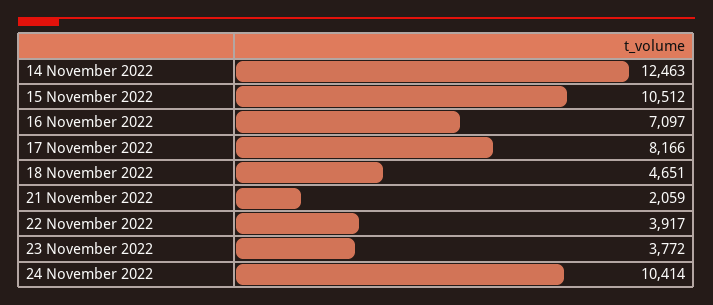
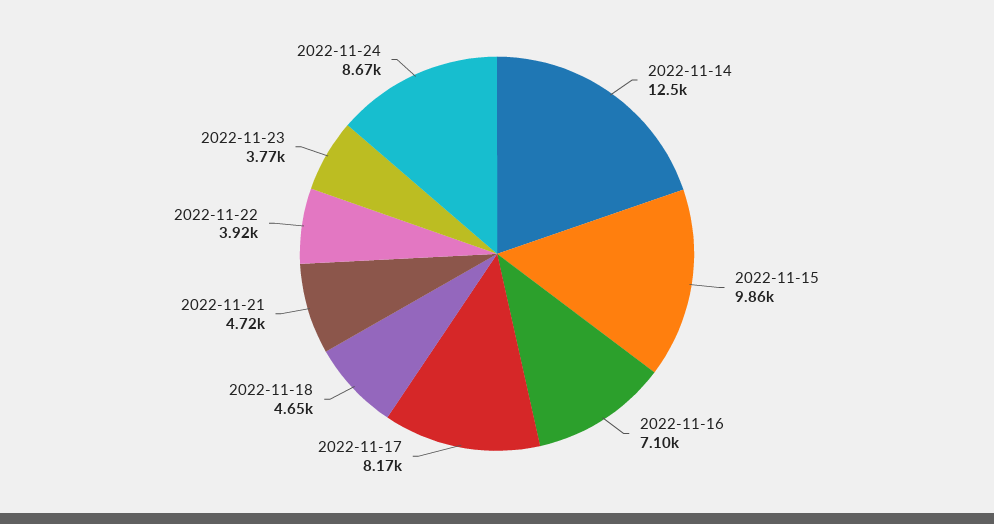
15 November 2022: 10512 -> 9860
21 November 2022: 2059 -> 4720
24 November 2022: 10414 -> 8670

